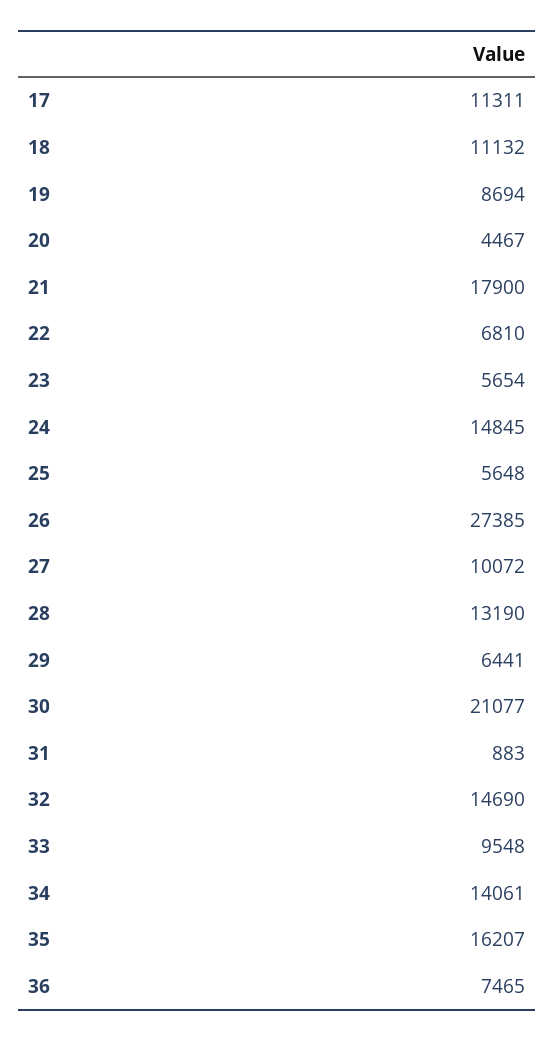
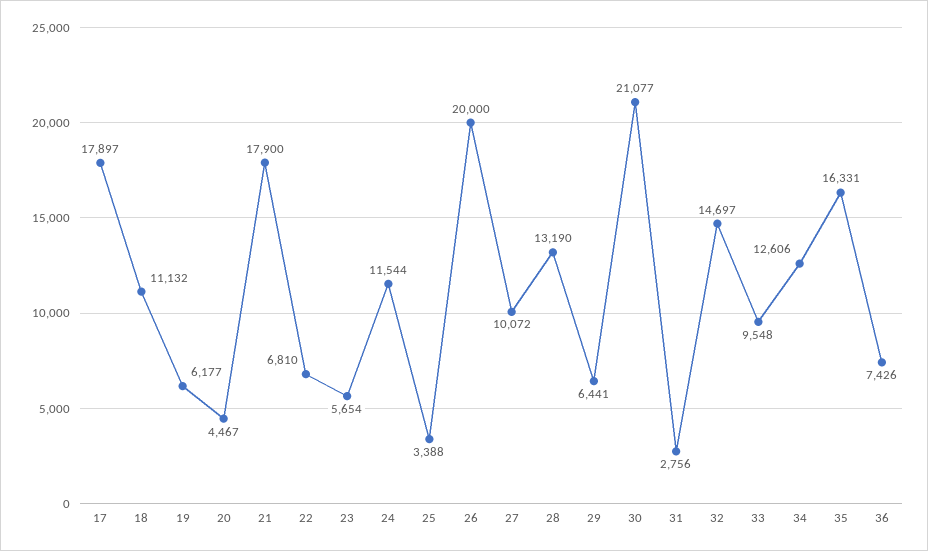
17: 11311 -> 17897
19: 8694 -> 6177
24: 14845 -> 11544
25: 5648 -> 3388
26: 27385 -> 20000
31: 883 -> 2756
32: 14690 -> 14697
34: 14061 -> 12606
35: 16207 -> 16331
36: 7465 -> 7426

